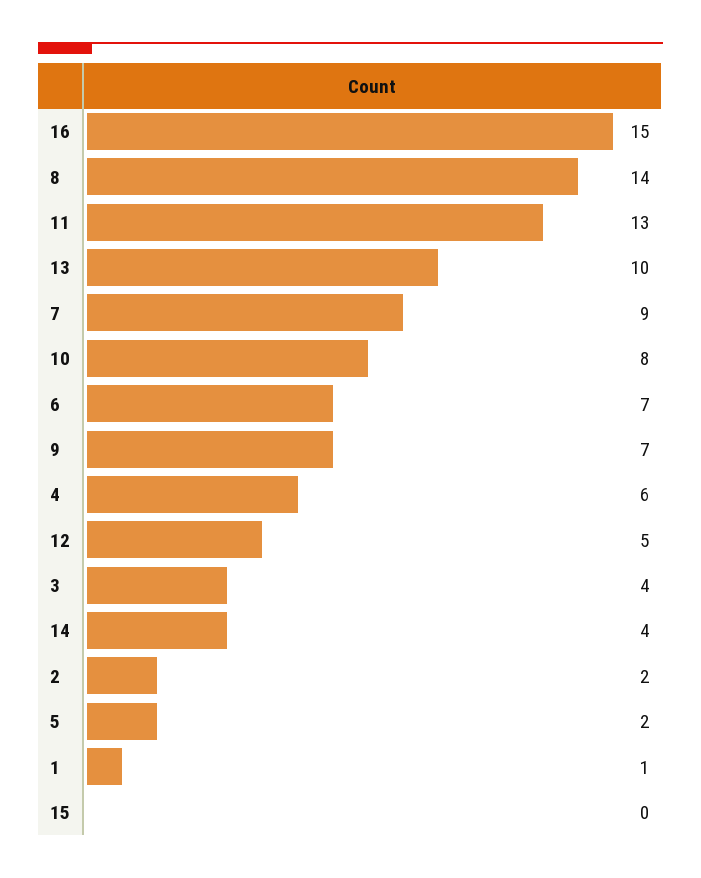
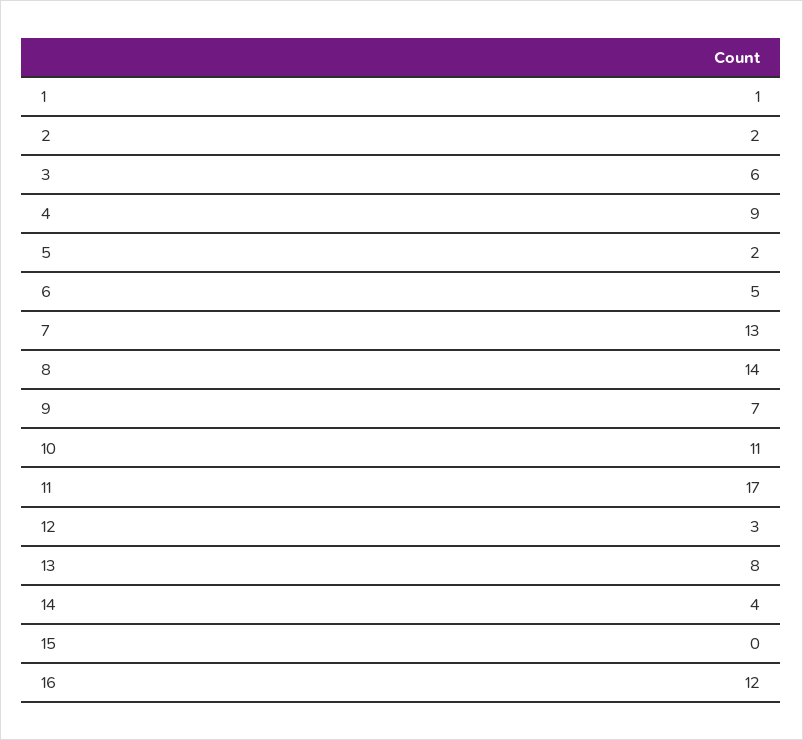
16: 15 -> 12
11: 13 -> 17
13: 10 -> 8
7: 9 -> 13
10: 8 -> 11
6: 7 -> 5
4: 6 -> 9
12: 5 -> 3
3: 4 -> 6

